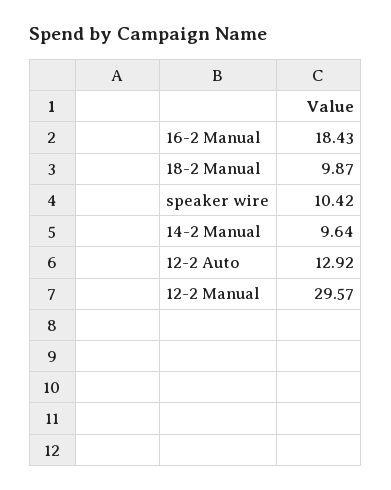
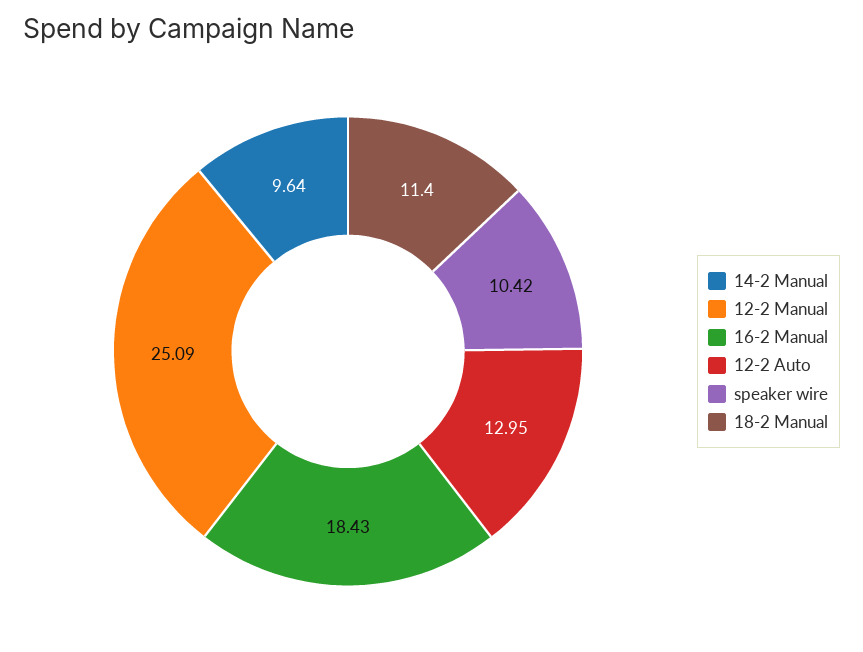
18-2 Manual: 9.87 -> 11.4
12-2 Auto: 12.92 -> 12.95
12-2 Manual: 29.57 -> 25.09

